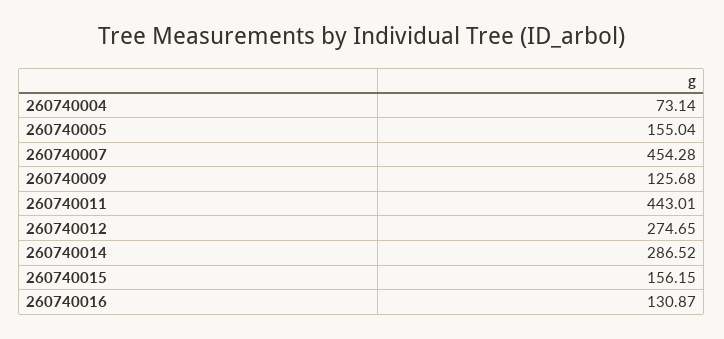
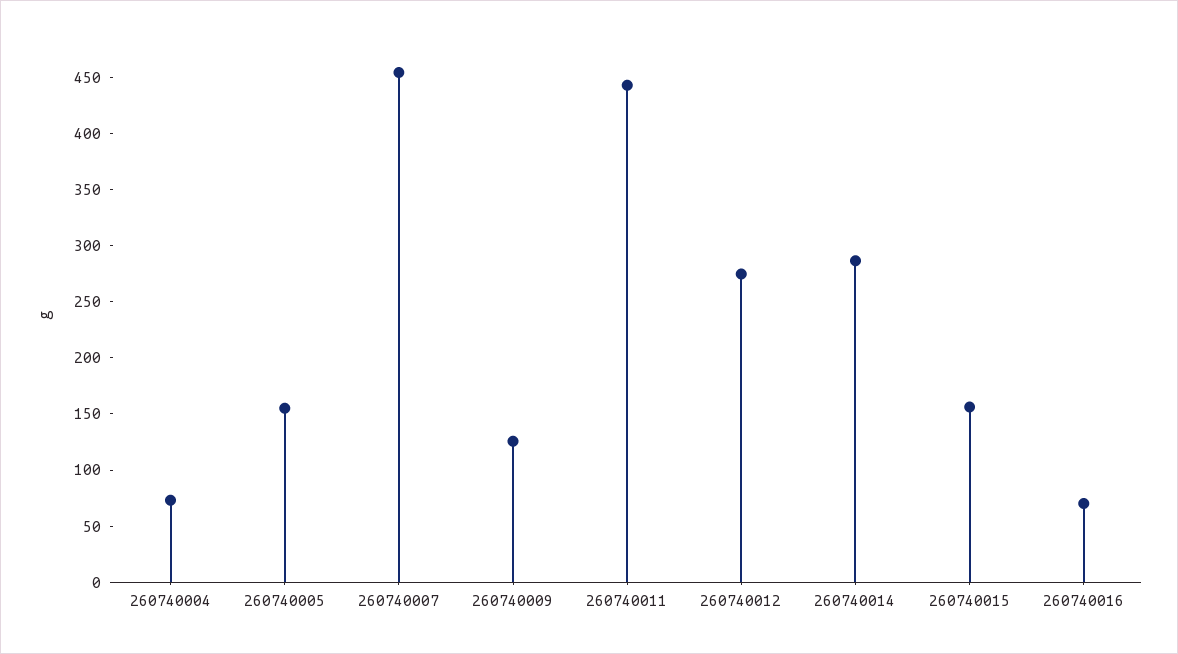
260740016: 130.87 -> 70

